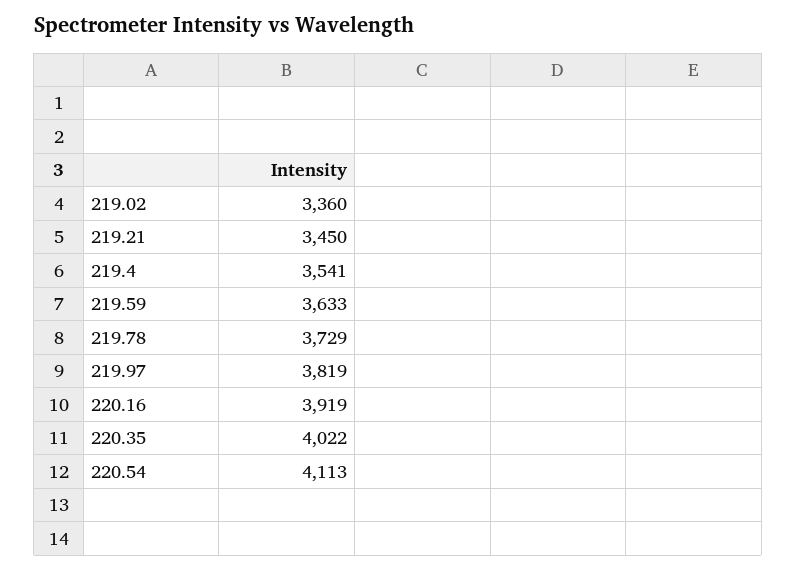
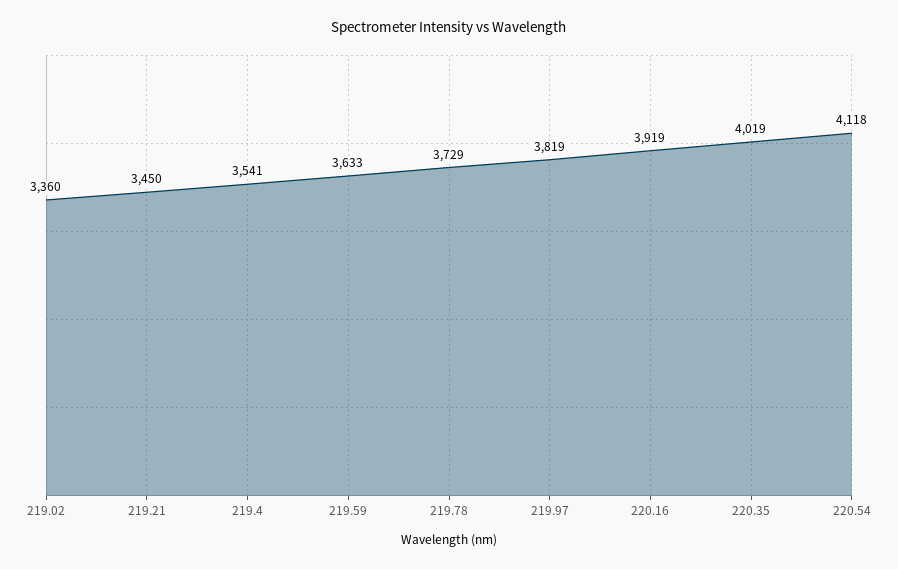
220.35: 4022 -> 4019
220.54: 4113 -> 4118

